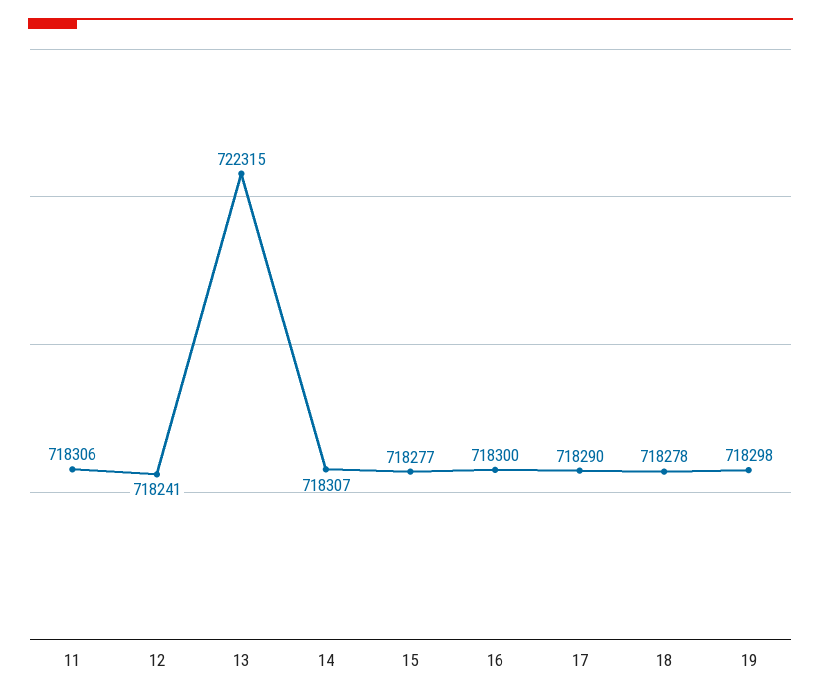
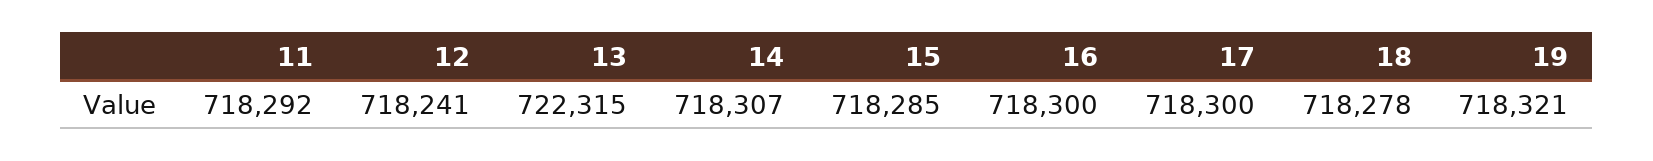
11: 718306 -> 718292
15: 718277 -> 718285
17: 718290 -> 718300
19: 718298 -> 718321

